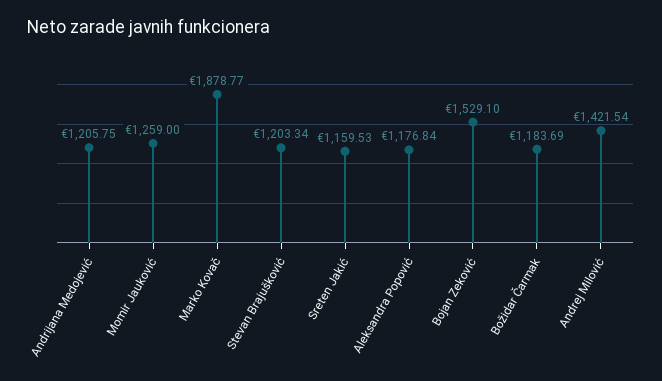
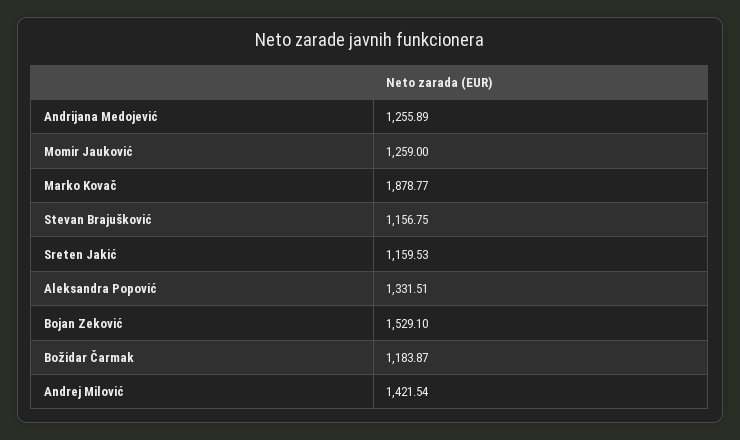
Andrijana Medojević: 1205.75 -> 1255.89
Stevan Brajušković: 1203.34 -> 1156.75
Aleksandra Popović: 1176.84 -> 1331.51
Božidar Čarmak: 1183.69 -> 1183.87

